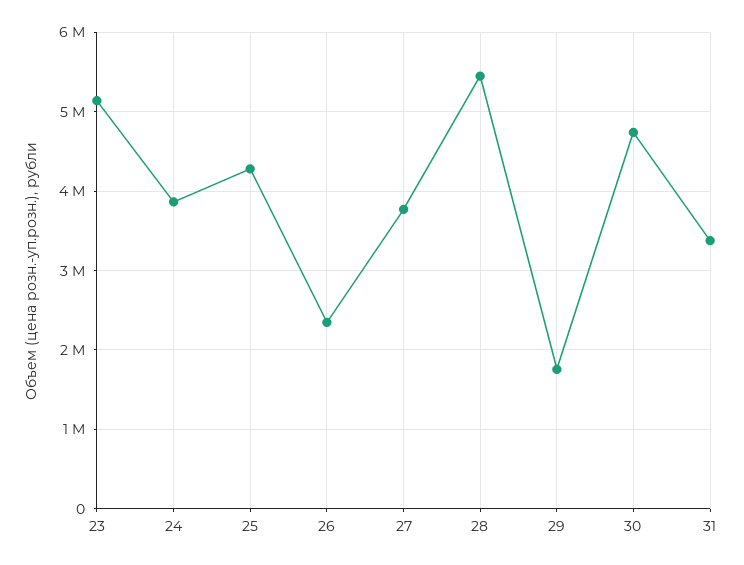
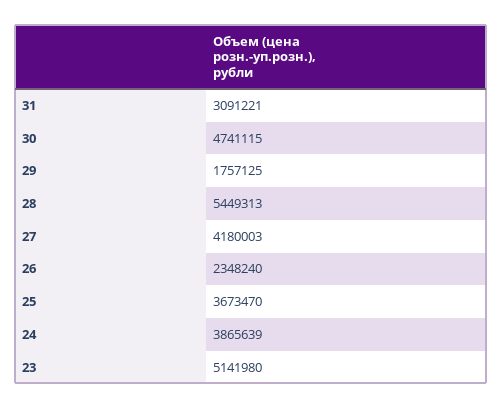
25: 4300000 -> 3673470
27: 3800000 -> 4180003
31: 3400000 -> 3091221

